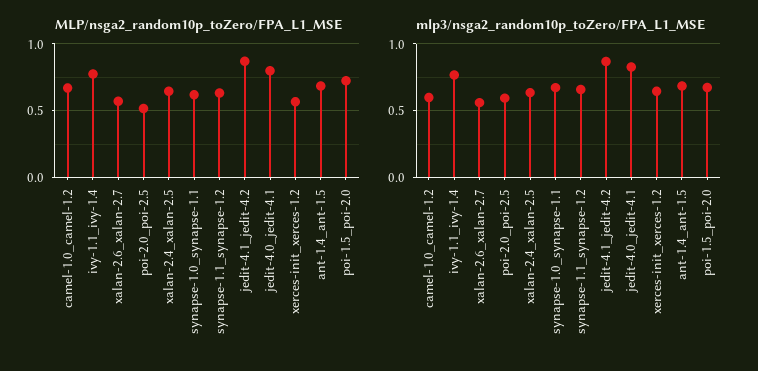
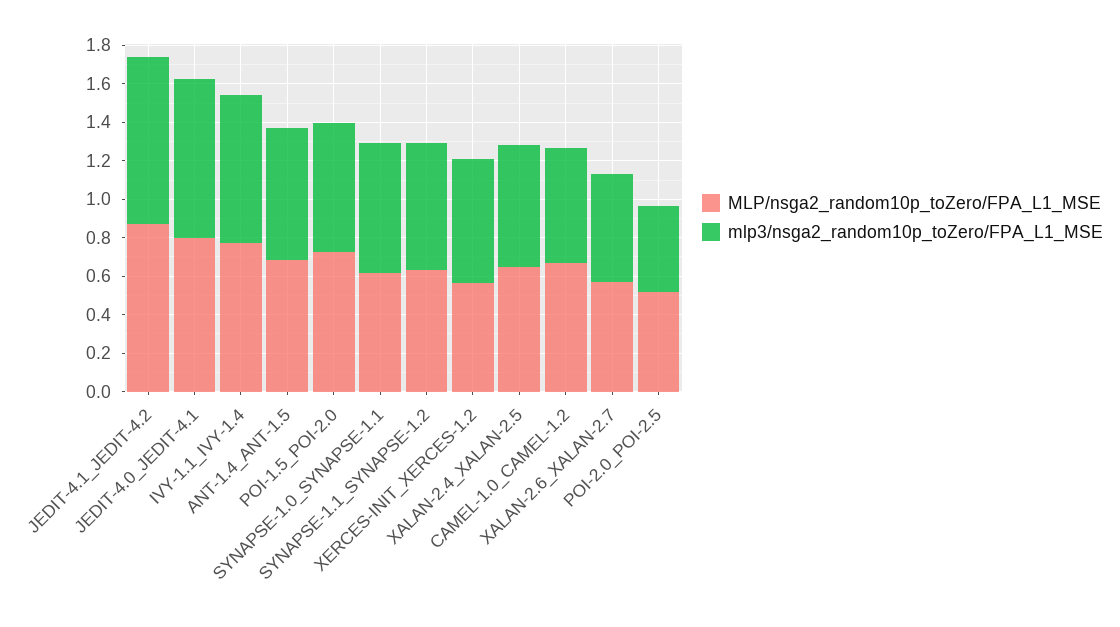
mlp3/nsga2_random10p_toZero/FPA_L1_MSE, poi-2.0_poi-2.5: 0.6 -> 0.45

